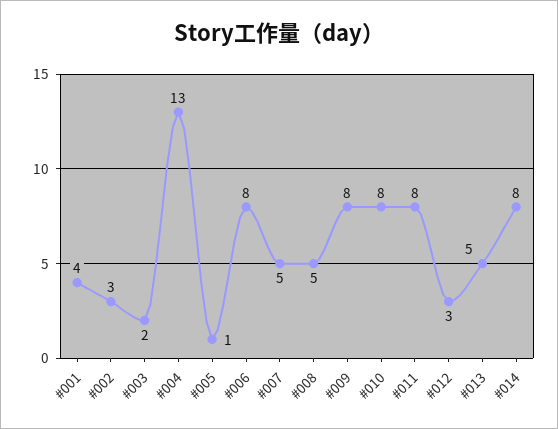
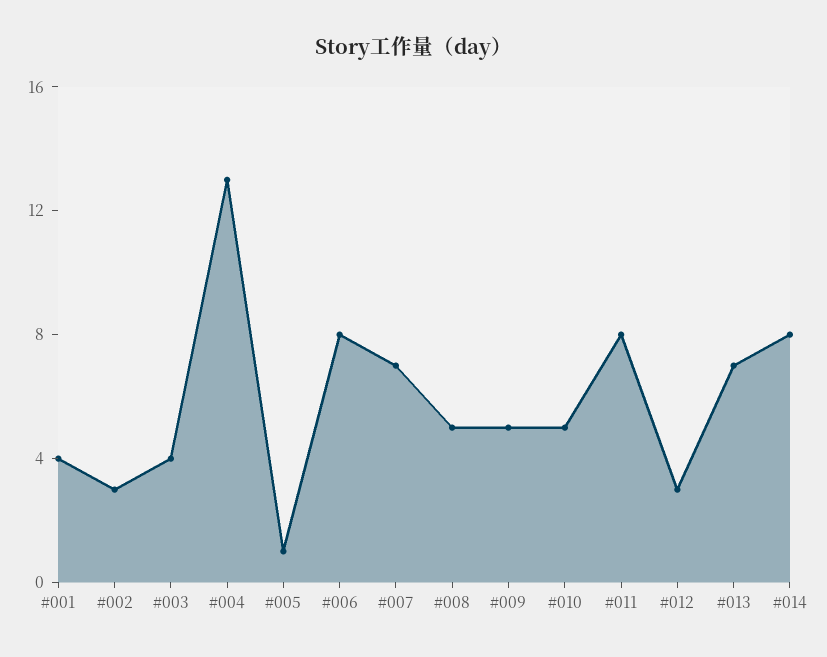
#003: 2 -> 4
#007: 5 -> 7
#009: 8 -> 5
#010: 8 -> 5
#013: 5 -> 7

